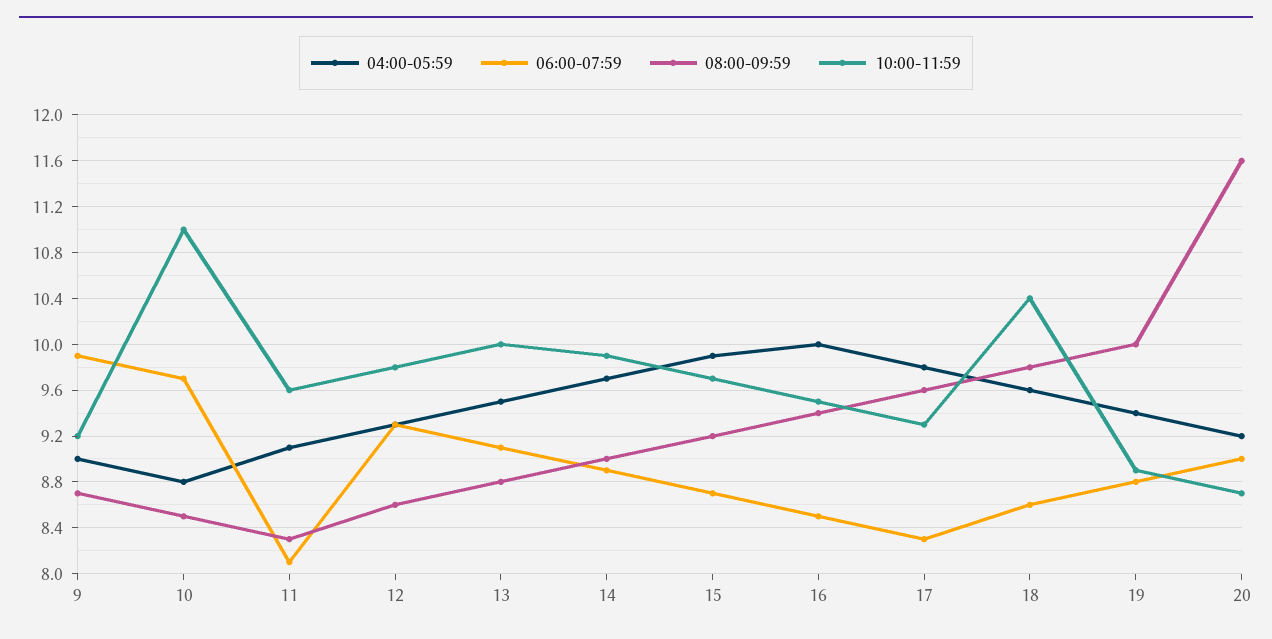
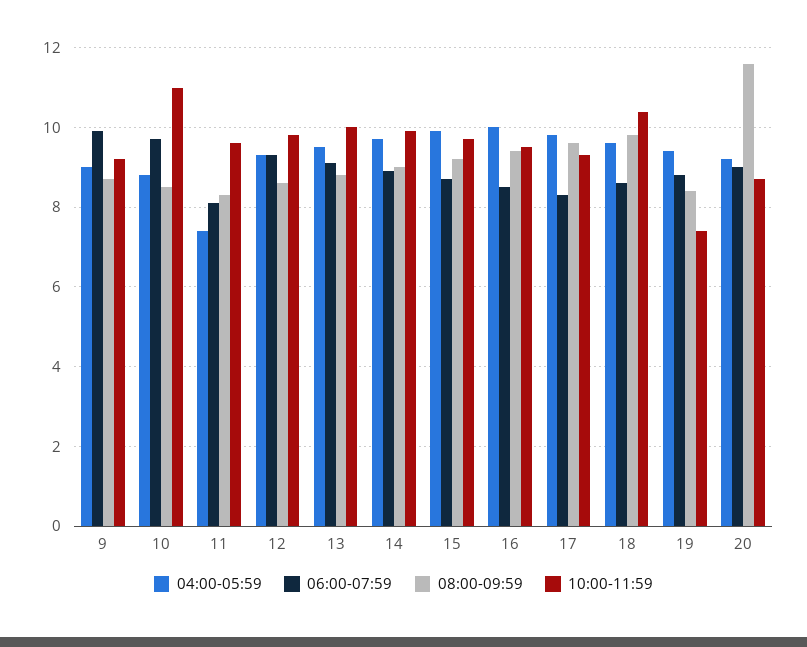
04:00-05:59, 11: 9.1 -> 7.5
08:00-09:59, 19: 10 -> 8.5
10:00-11:59, 19: 8.9 -> 7.5

